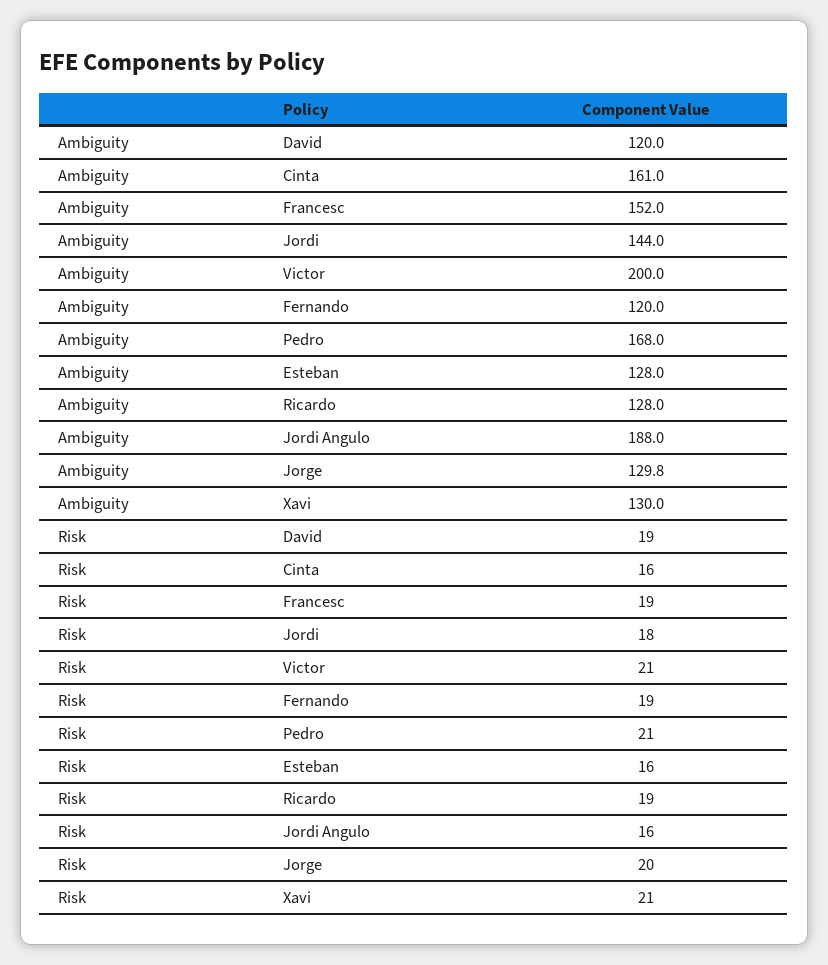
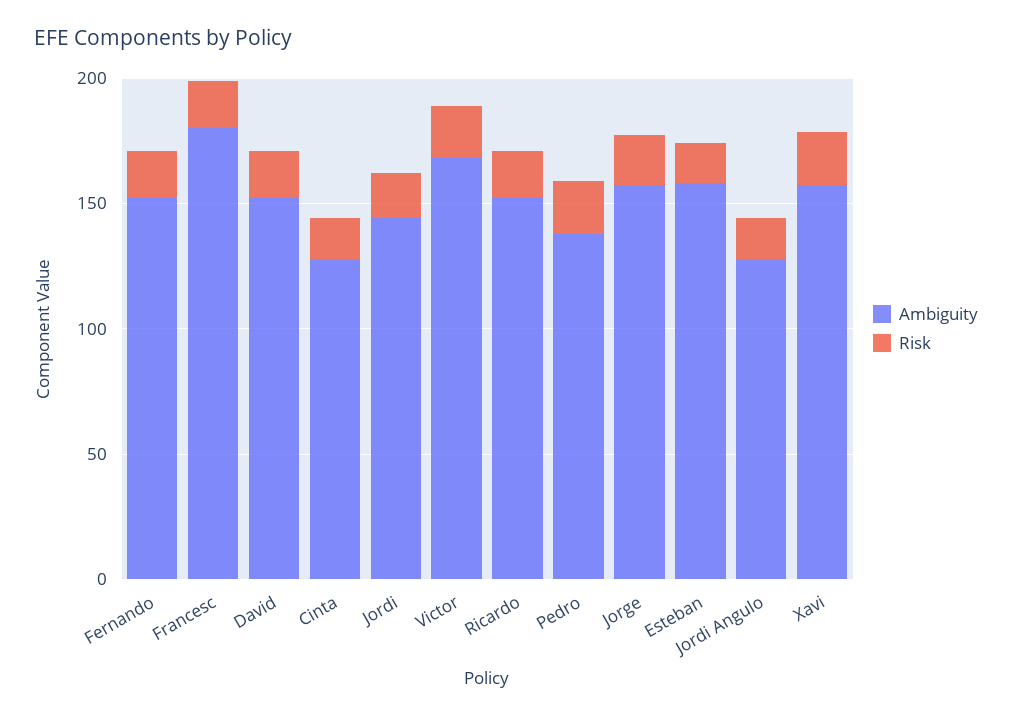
Ambiguity, David: 120 -> 150
Ambiguity, Cinta: 161 -> 130
Ambiguity, Francesc: 152 -> 180
Ambiguity, Victor: 200 -> 170
Ambiguity, Fernando: 120 -> 150
Ambiguity, Pedro: 168 -> 140
Ambiguity, Esteban: 128 -> 160
Ambiguity, Ricardo: 128 -> 150
Ambiguity, Jordi Angulo: 188 -> 130
Ambiguity, Jorge: 129.8 -> 160
Ambiguity, Xavi: 130 -> 160

